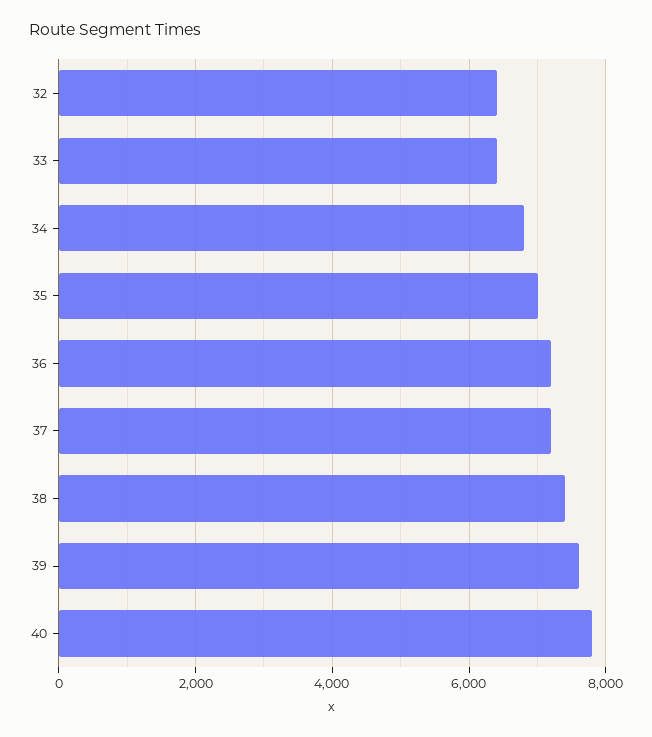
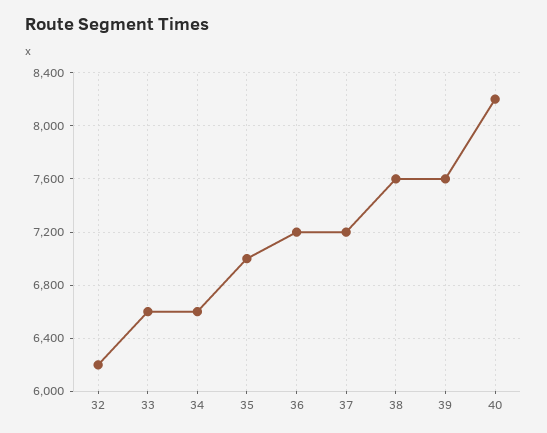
32: 6400 -> 6200
33: 6400 -> 6600
34: 6800 -> 6600
38: 7400 -> 7600
40: 7800 -> 8200

